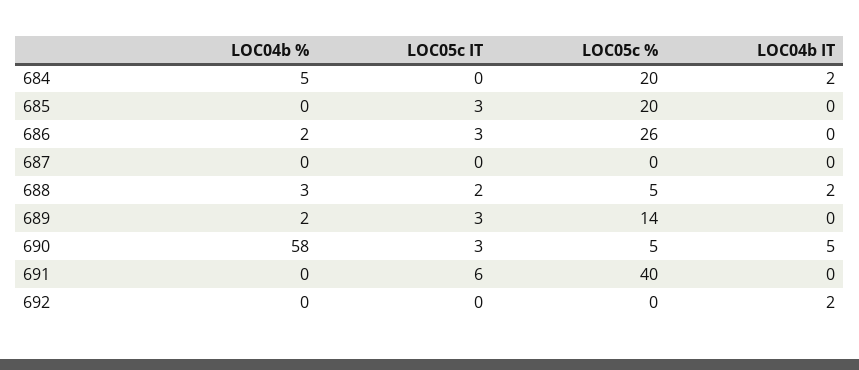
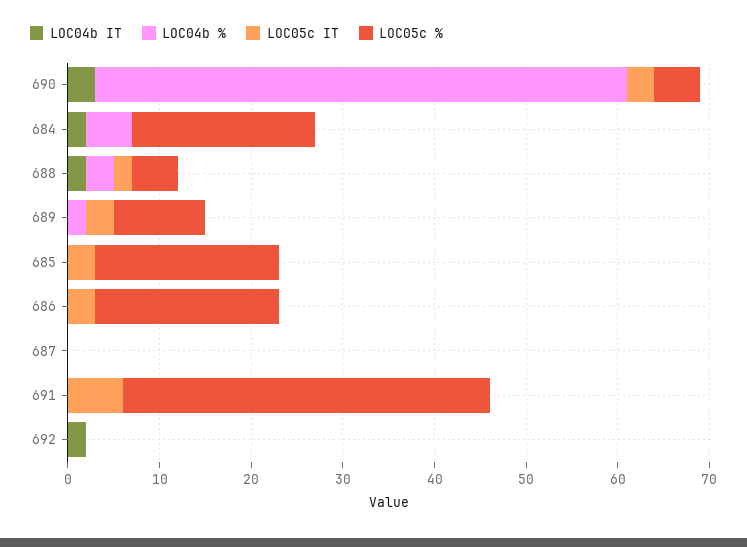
LOC04b %, 686: 2 -> 0
LOC05c %, 686: 26 -> 20
LOC05c %, 689: 14 -> 10
LOC04b IT, 690: 5 -> 3

